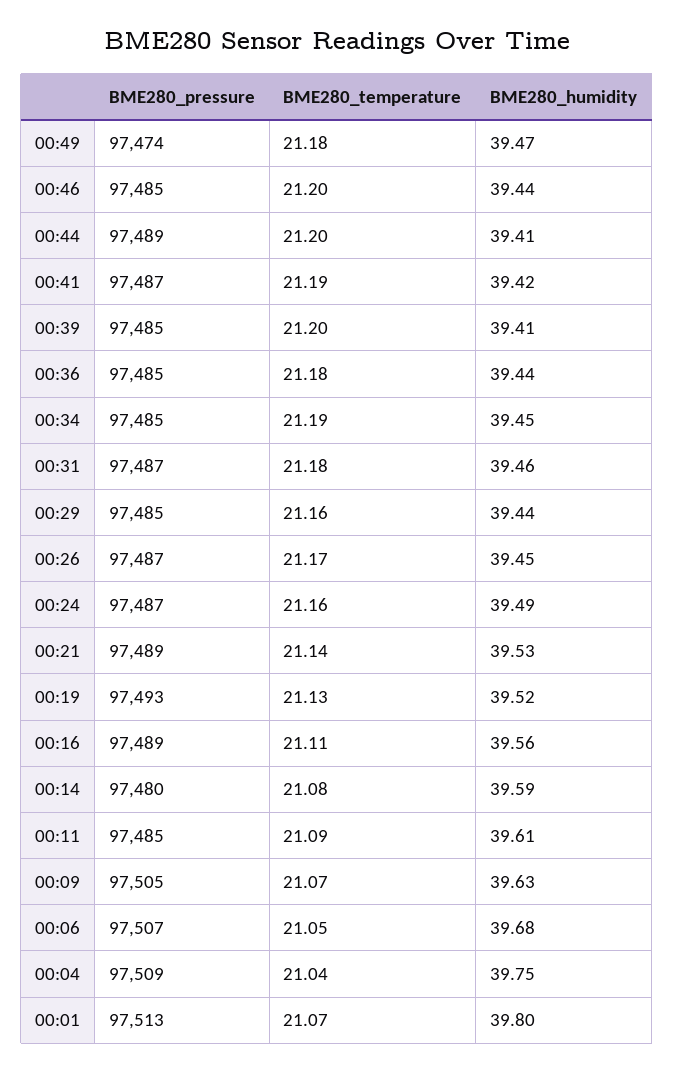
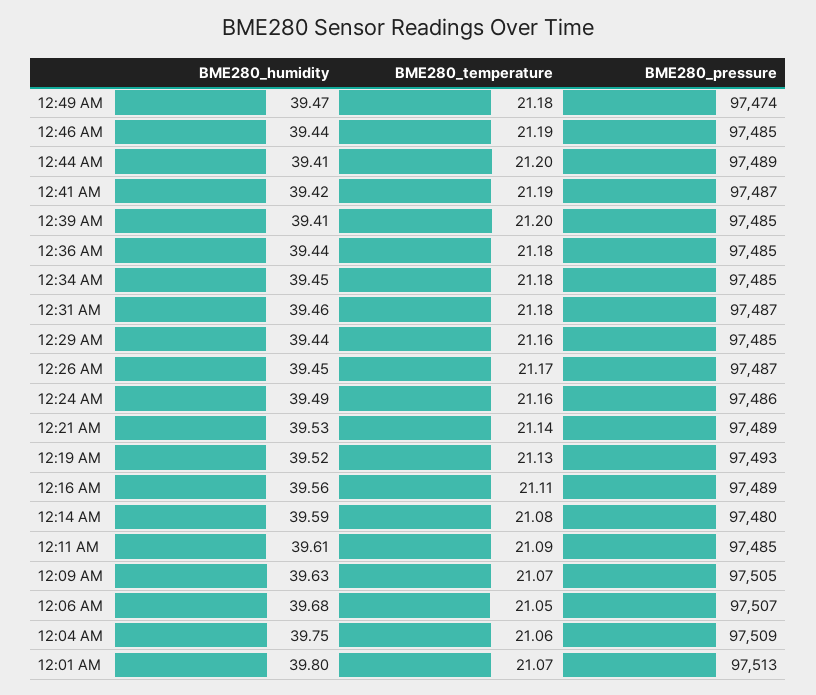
BME280_temperature, 00:46: 21.2 -> 21.19
BME280_temperature, 00:34: 21.19 -> 21.18
BME280_pressure, 00:24: 97487 -> 97486
BME280_temperature, 00:04: 21.04 -> 21.06

